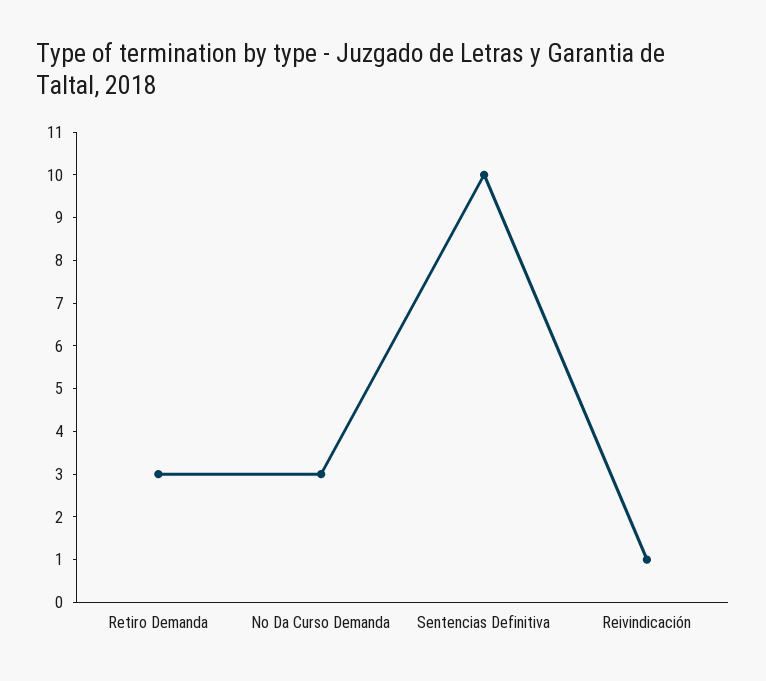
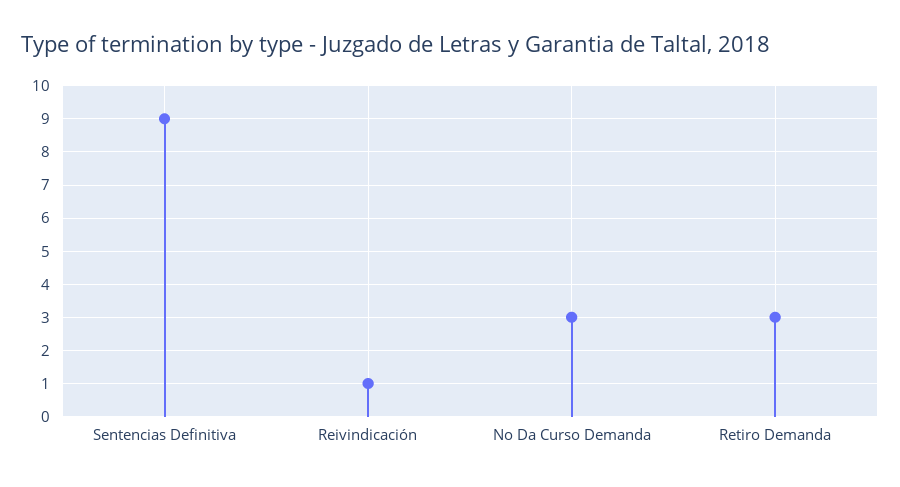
Sentencias Definitiva: 10 -> 9

